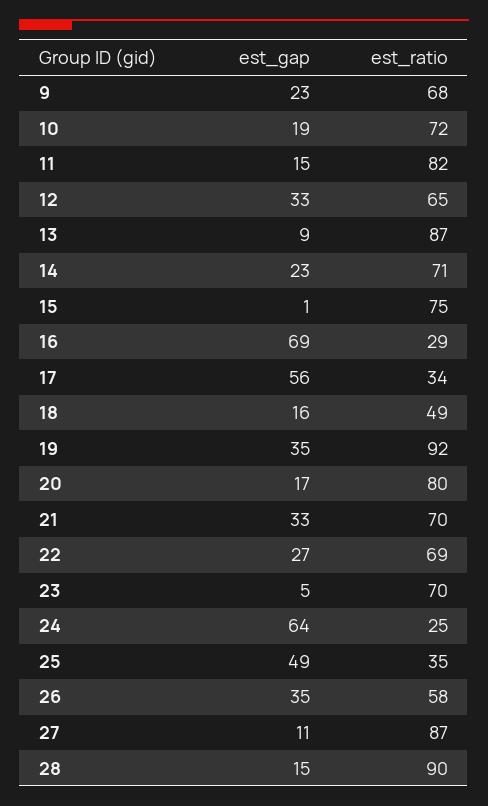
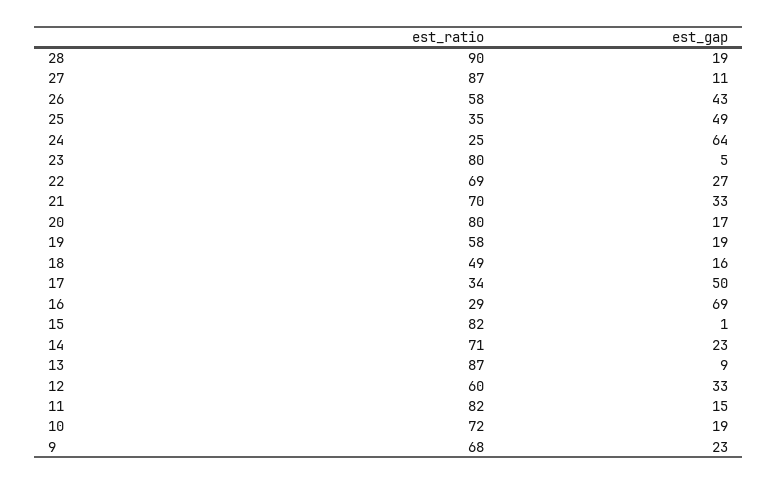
est_ratio, 12: 65 -> 60
est_ratio, 15: 75 -> 82
est_gap, 17: 56 -> 50
est_gap, 19: 35 -> 19
est_ratio, 19: 92 -> 58
est_ratio, 23: 70 -> 80
est_gap, 26: 35 -> 43
est_gap, 28: 15 -> 19

